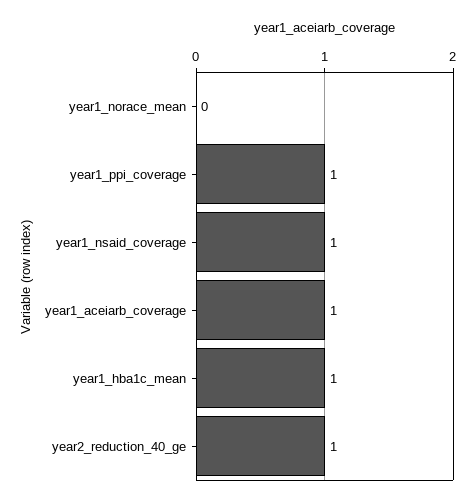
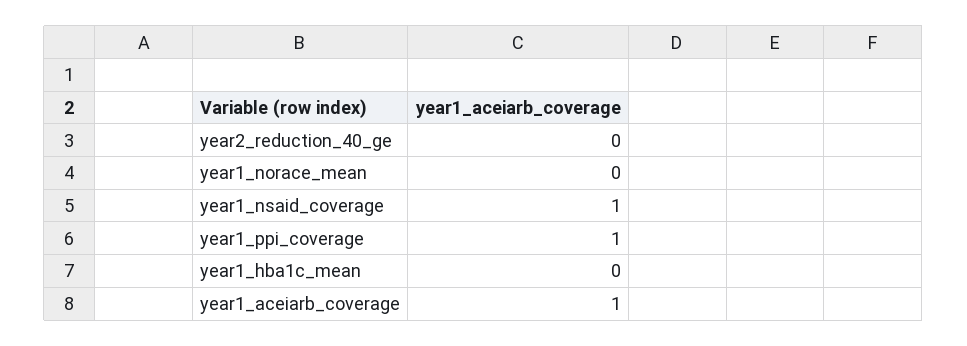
year1_hba1c_mean: 1 -> 0
year2_reduction_40_ge: 1 -> 0

